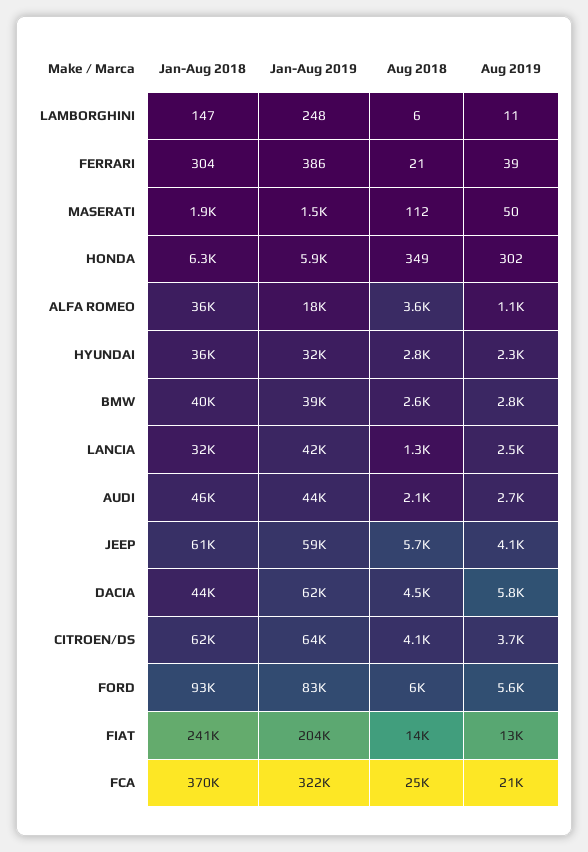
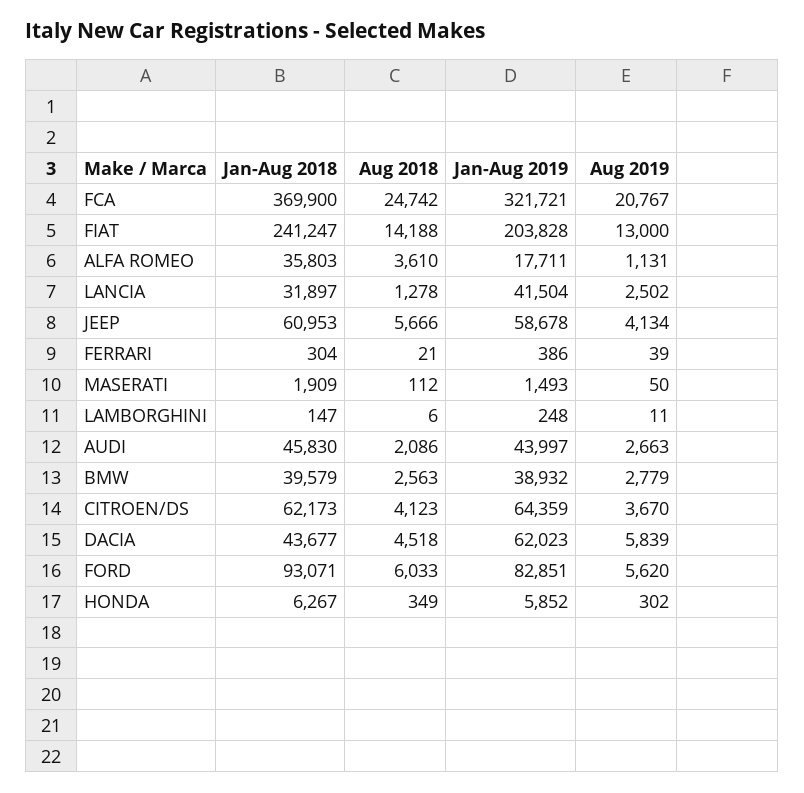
Jan-Aug 2018, HYUNDAI: 36000 -> none
Jan-Aug 2019, HYUNDAI: 32000 -> none
Aug 2018, HYUNDAI: 2800 -> none
Aug 2019, HYUNDAI: 2300 -> none

